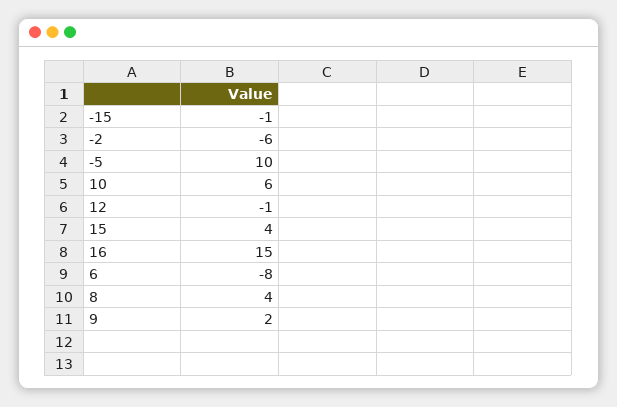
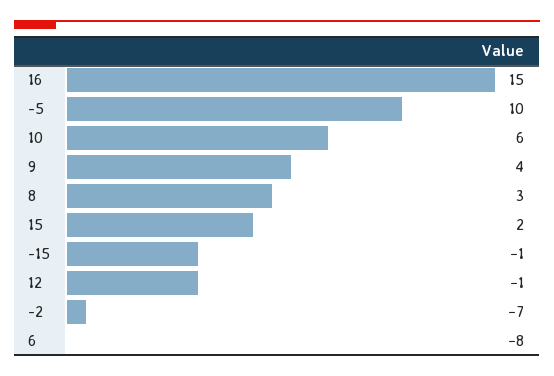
-2: -6 -> -7
15: 4 -> 2
8: 4 -> 3
9: 2 -> 4

